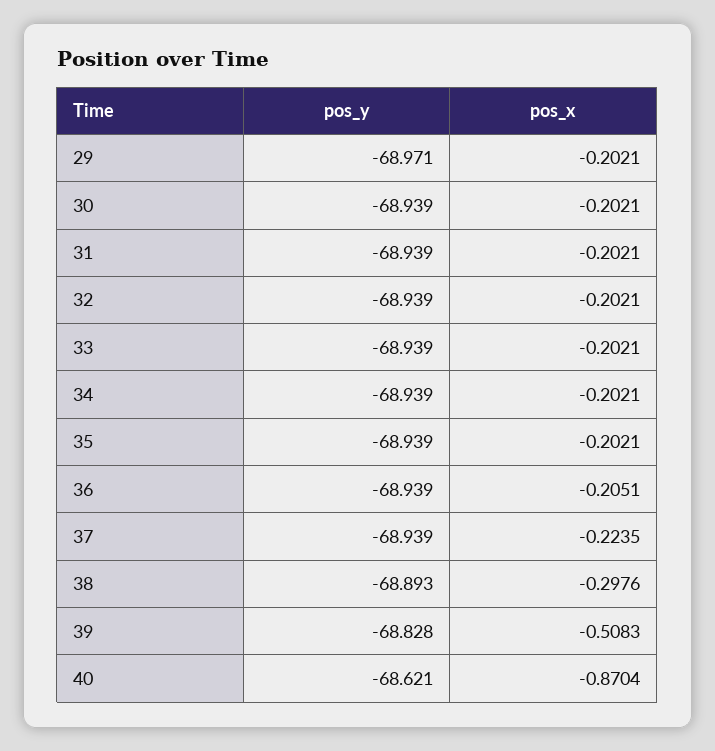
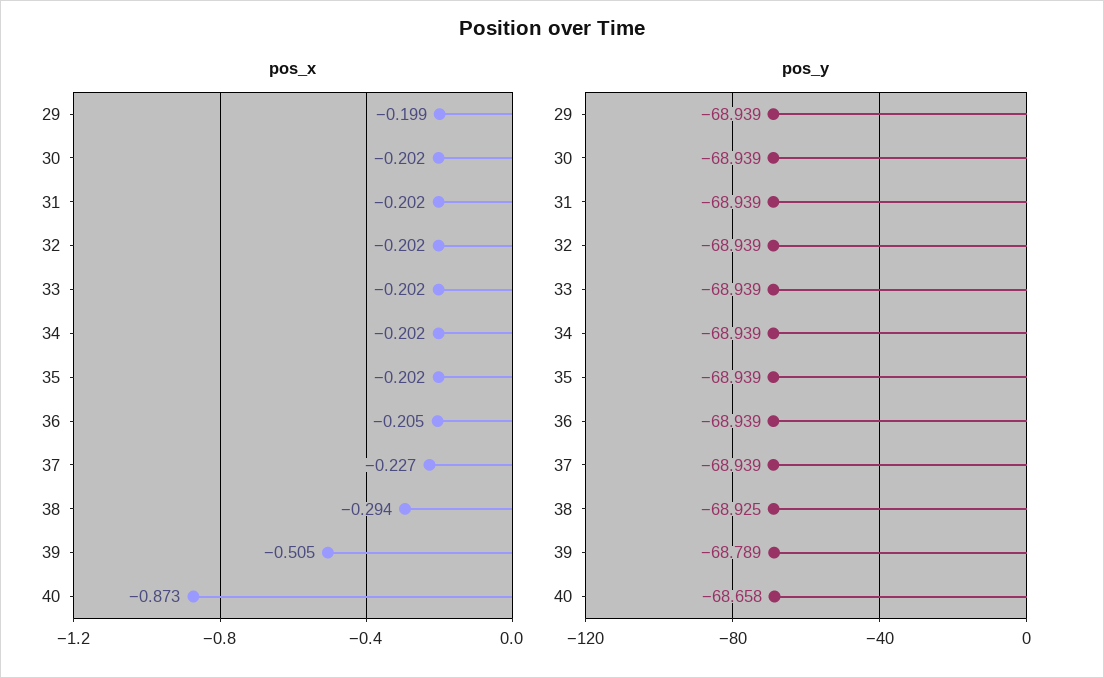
pos_y, 29: -68.971 -> -68.939
pos_x, 29: -0.2021 -> -0.199
pos_x, 37: -0.2235 -> -0.227
pos_y, 38: -68.893 -> -68.925
pos_x, 38: -0.2976 -> -0.294
pos_y, 39: -68.828 -> -68.789
pos_x, 39: -0.5083 -> -0.505
pos_y, 40: -68.621 -> -68.658
pos_x, 40: -0.8704 -> -0.873

